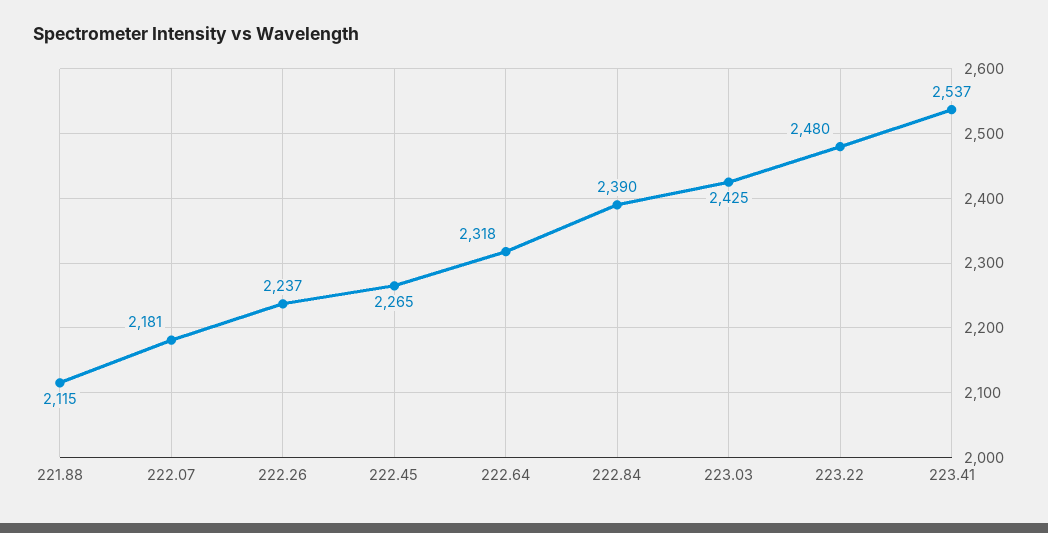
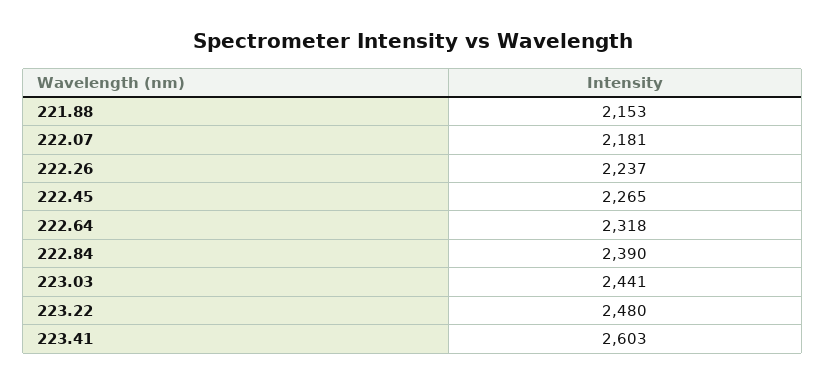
221.88: 2115 -> 2153
223.03: 2425 -> 2441
223.41: 2537 -> 2603

